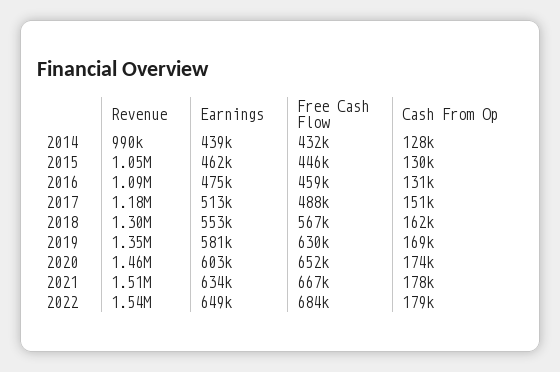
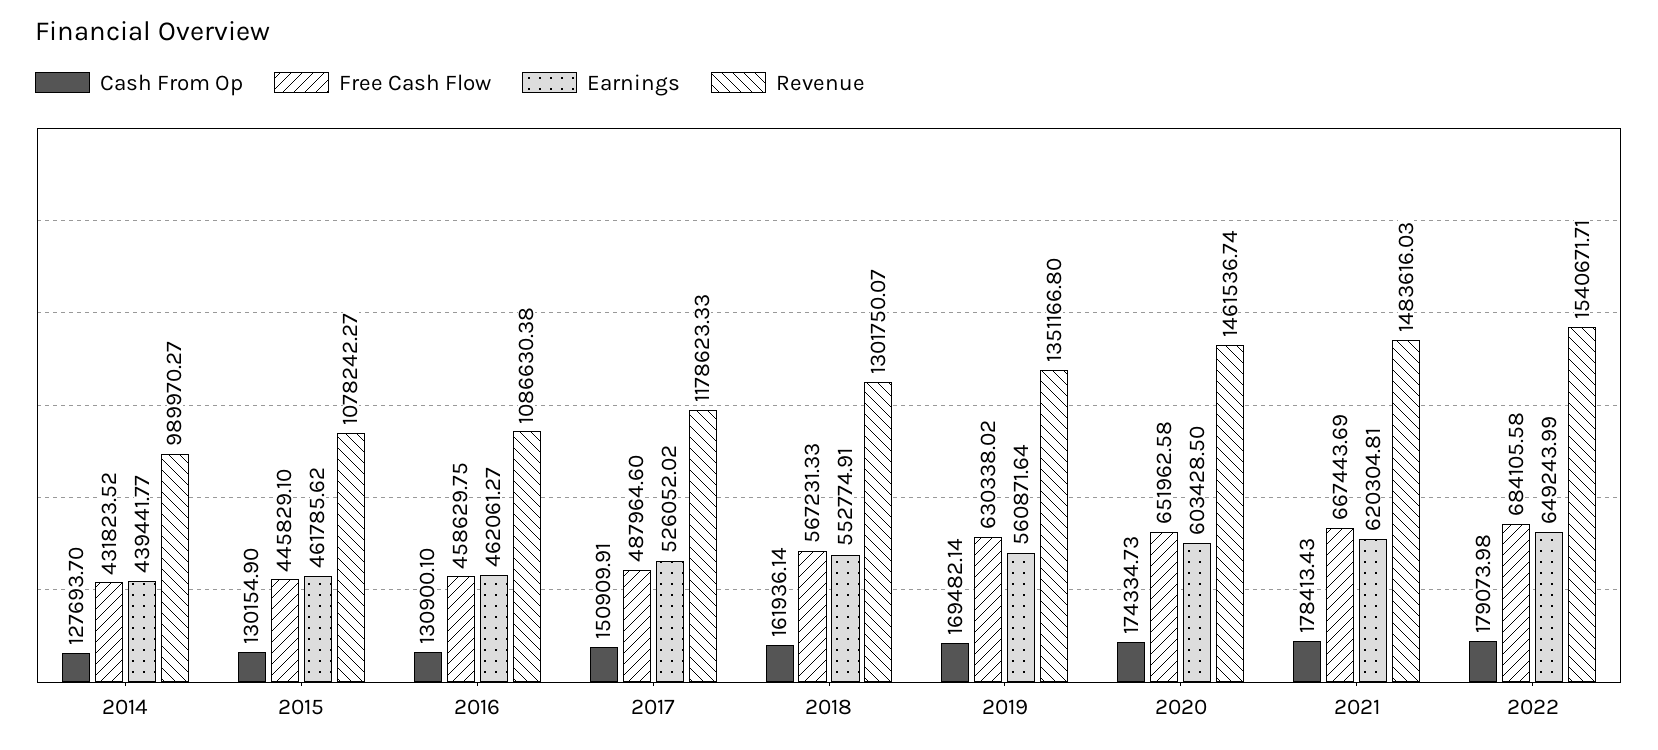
Revenue, 2015: 1050000 -> 1078242.27
Earnings, 2016: 475000 -> 462061.27
Earnings, 2017: 513000 -> 526052.02
Earnings, 2019: 581000 -> 560871.64
Revenue, 2021: 1510000 -> 1483616.03
Earnings, 2021: 634000 -> 620304.81

